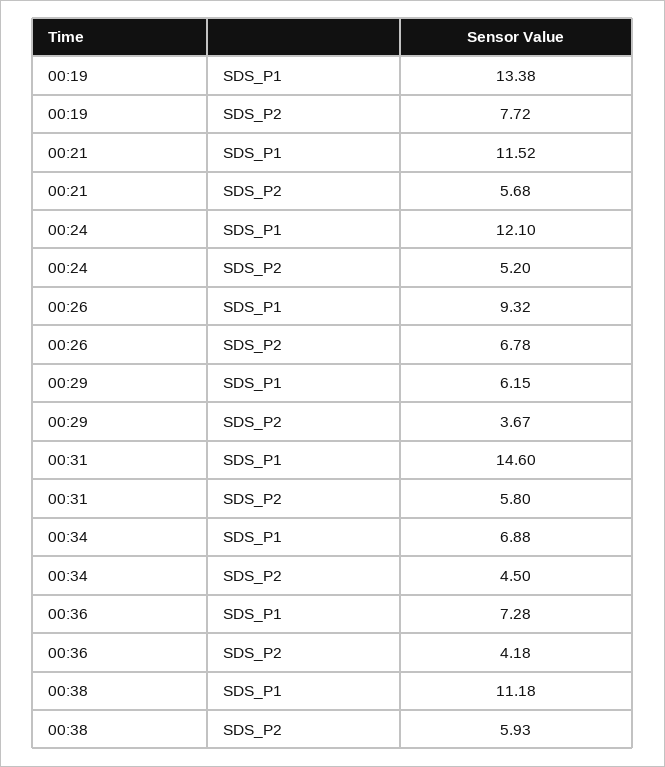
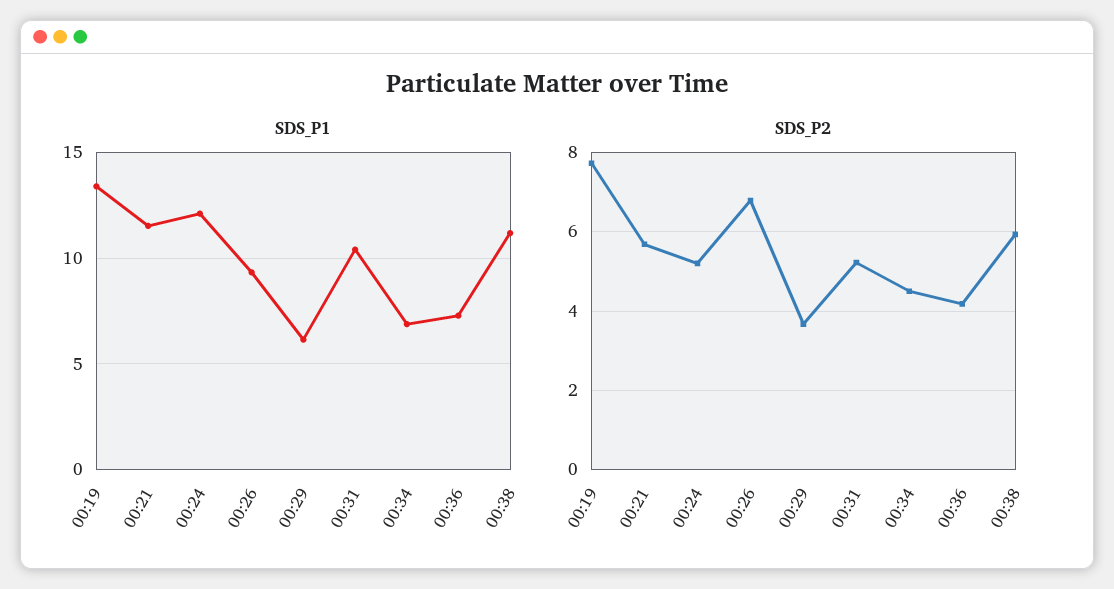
SDS_P1, 00:31: 14.6 -> 10.5
SDS_P2, 00:31: 5.8 -> 5.2

